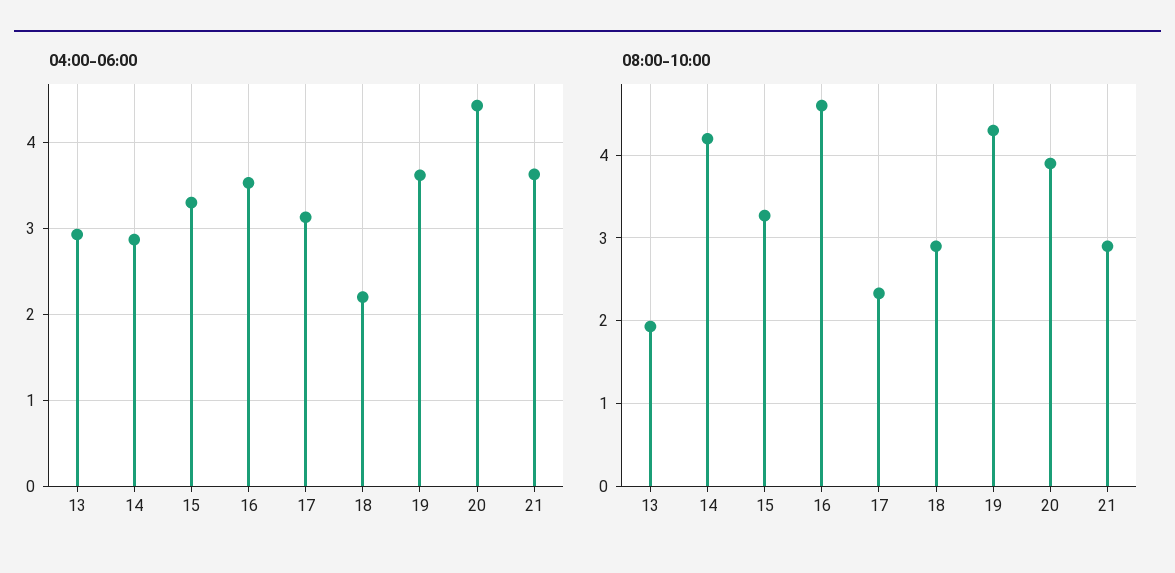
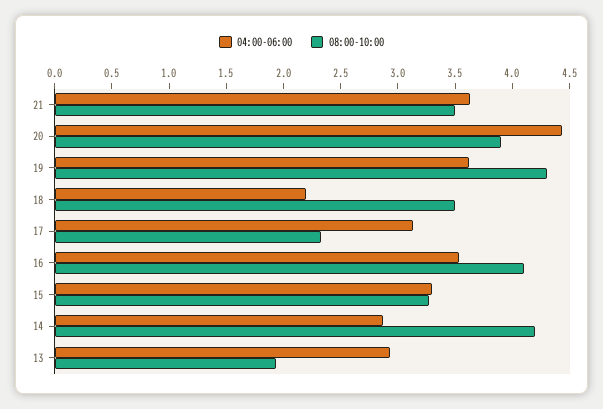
08:00-10:00, 16: 4.6 -> 4.1
08:00-10:00, 18: 2.9 -> 3.5
08:00-10:00, 21: 2.9 -> 3.5

